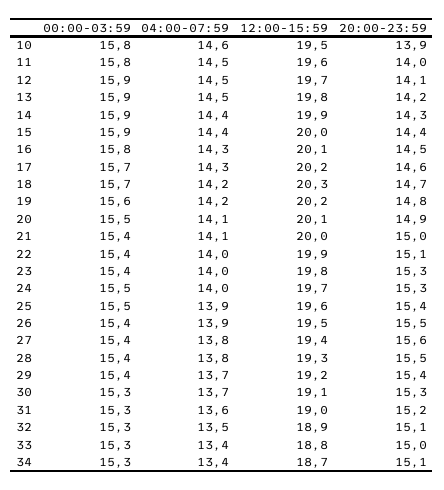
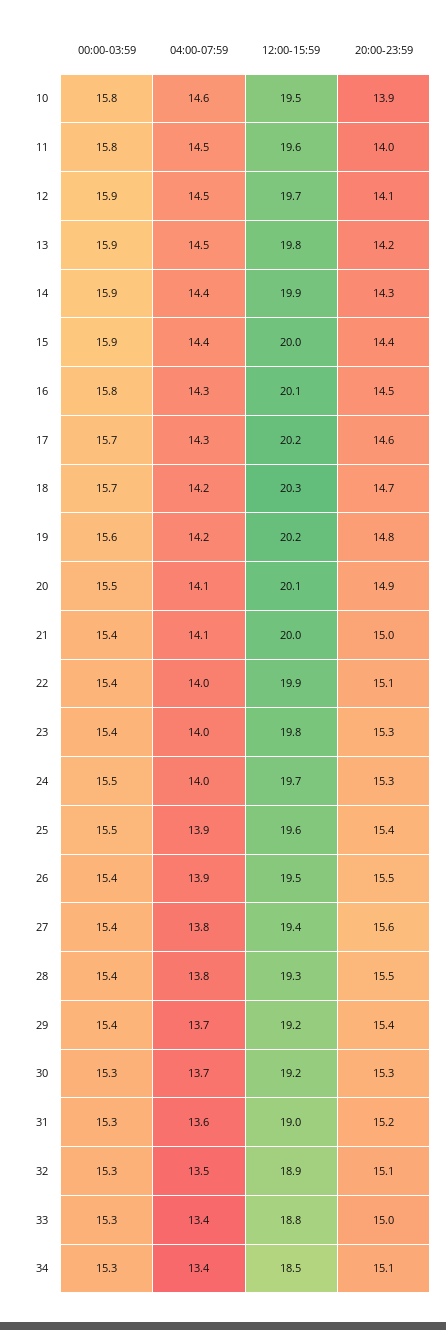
12:00-15:59, 30: 19.1 -> 19.2
12:00-15:59, 34: 18.7 -> 18.5

